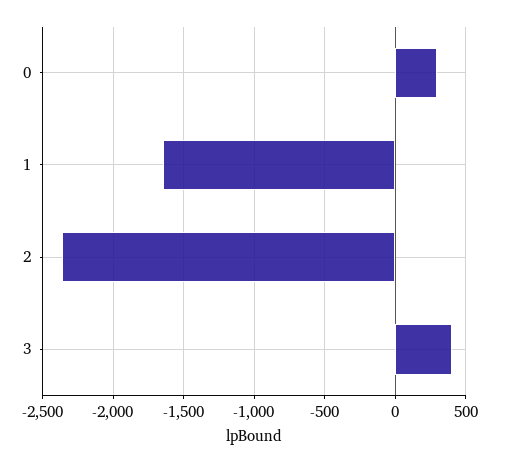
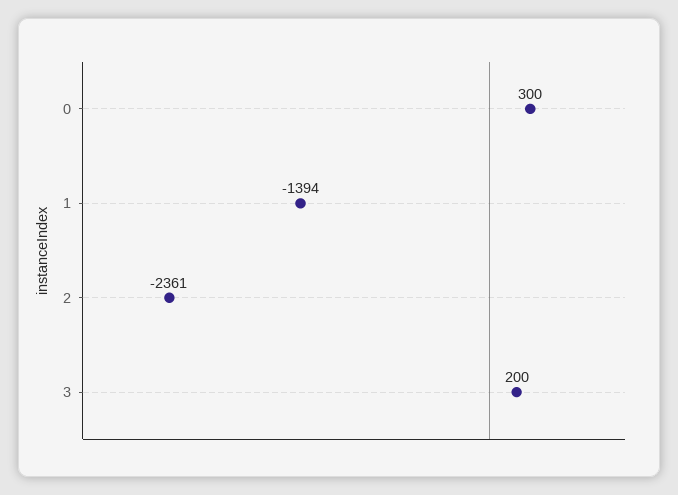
1: -1650 -> -1394
3: 400 -> 200

